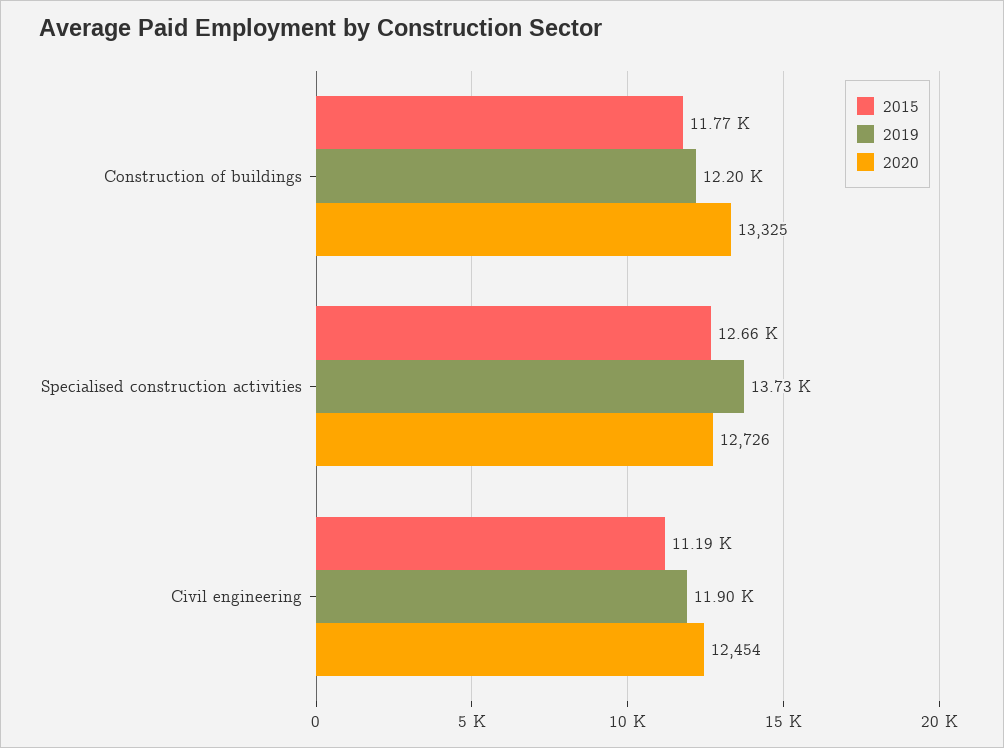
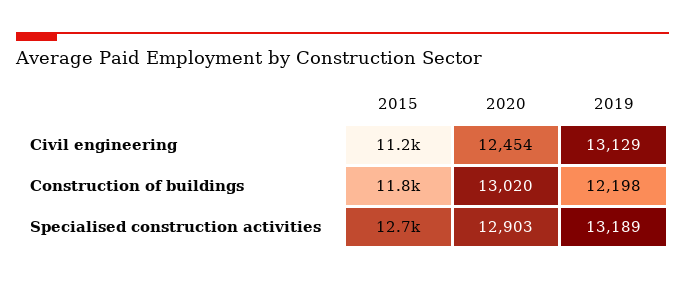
2020, Construction of buildings: 13325 -> 13020
2019, Specialised construction activities: 13730 -> 13189
2020, Specialised construction activities: 12726 -> 12903
2019, Civil engineering: 11900 -> 13129

